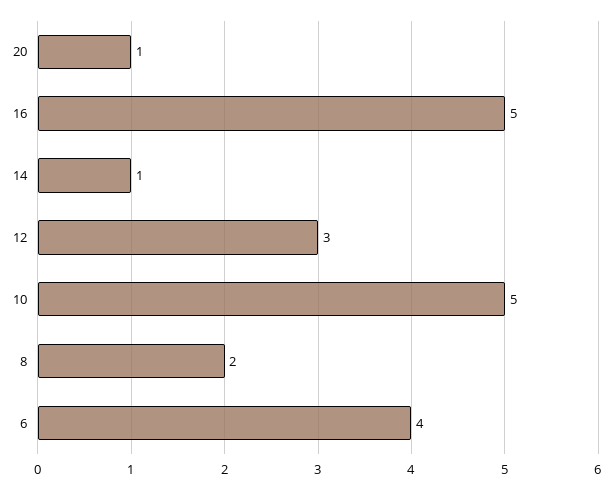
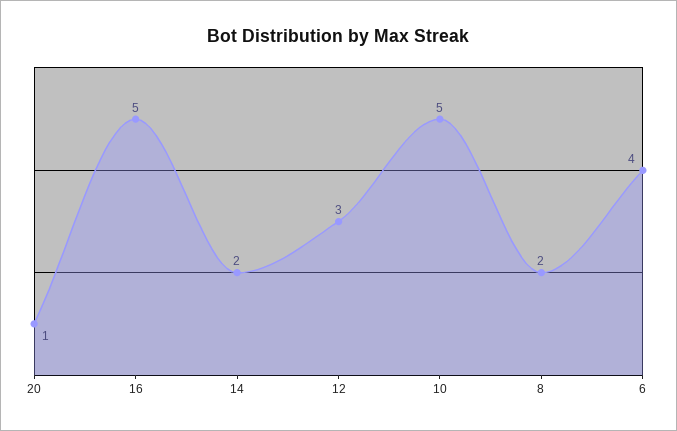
14: 1 -> 2

